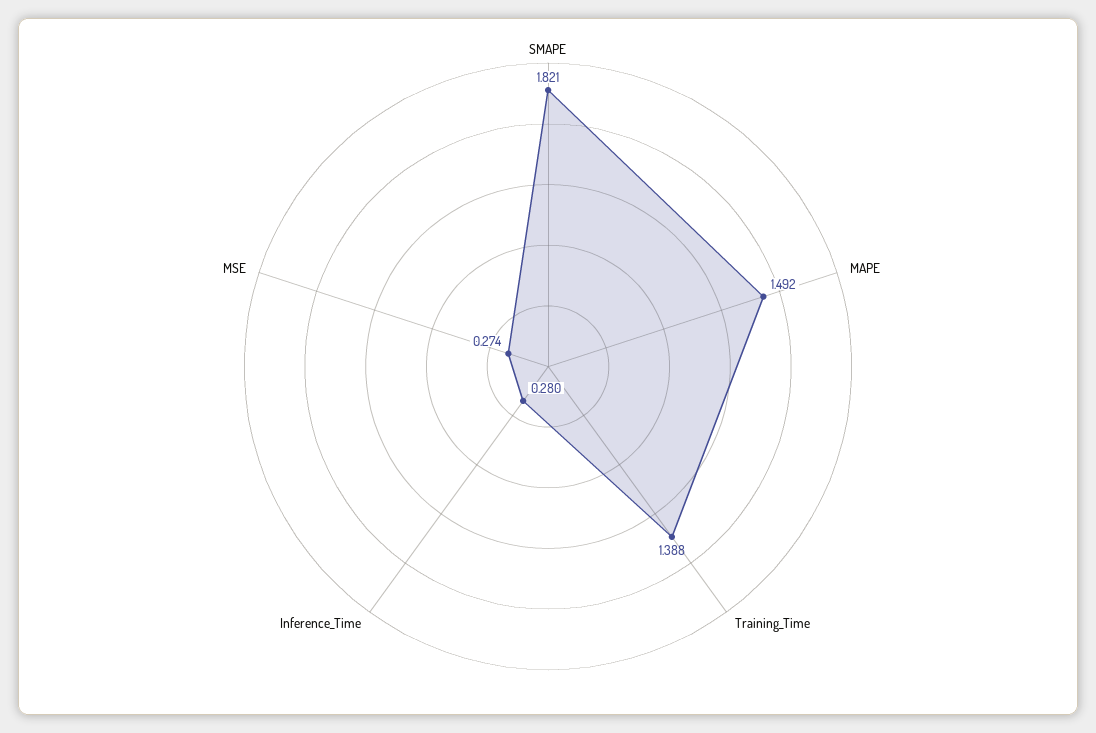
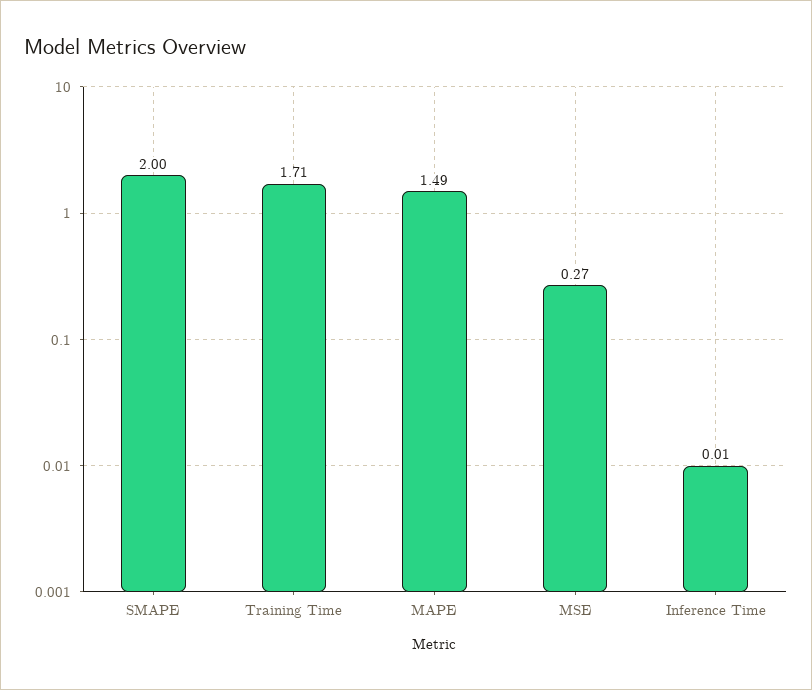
SMAPE: 1.821 -> 2
Training_Time: 1.388 -> 1.71
Inference_Time: 0.28 -> 0.01

